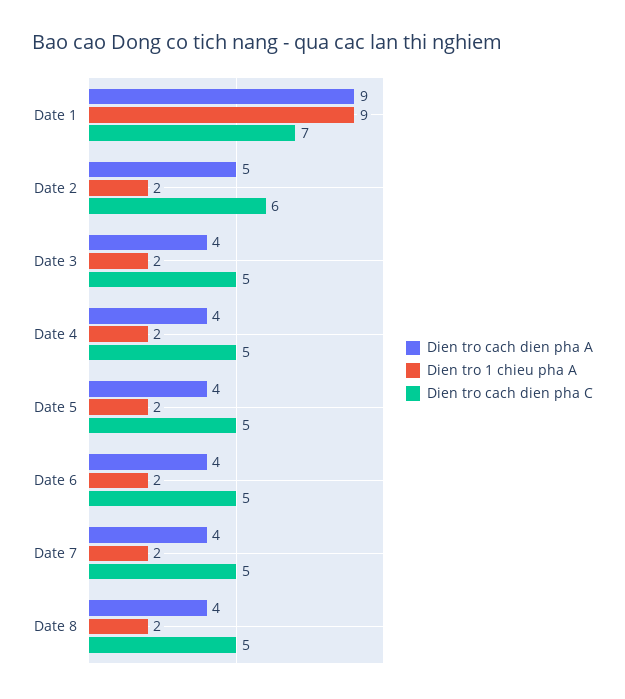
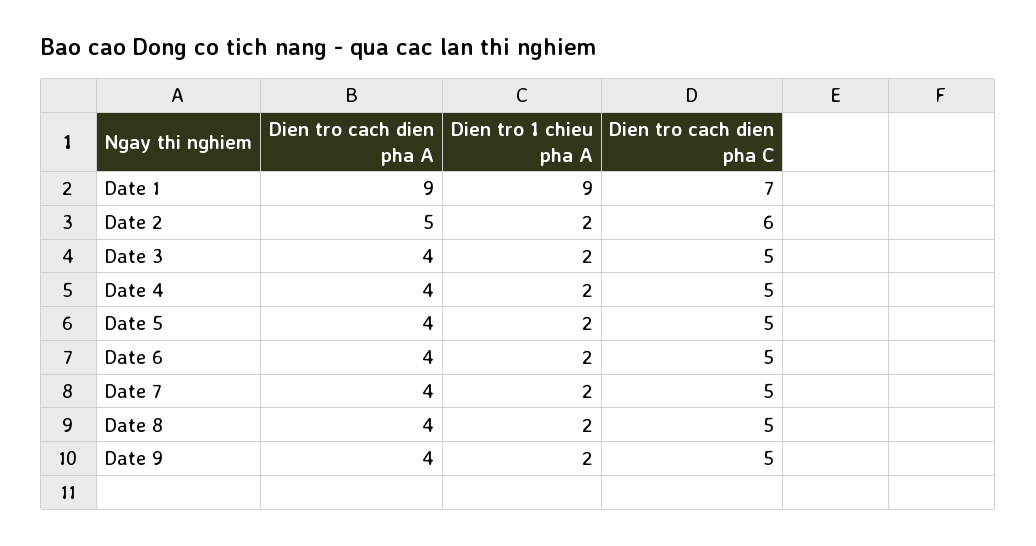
Dien tro cach dien pha A, Date 9: none -> 4
Dien tro 1 chieu pha A, Date 9: none -> 2
Dien tro cach dien pha C, Date 9: none -> 5

